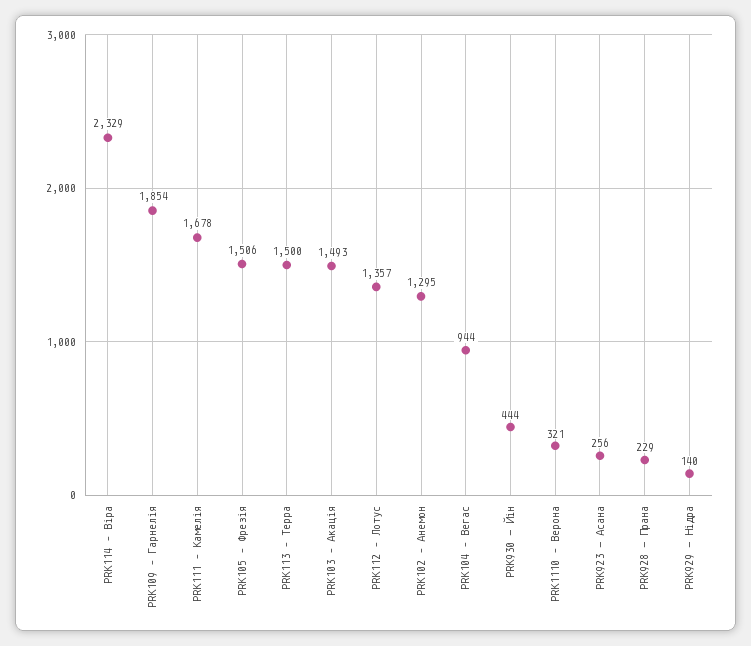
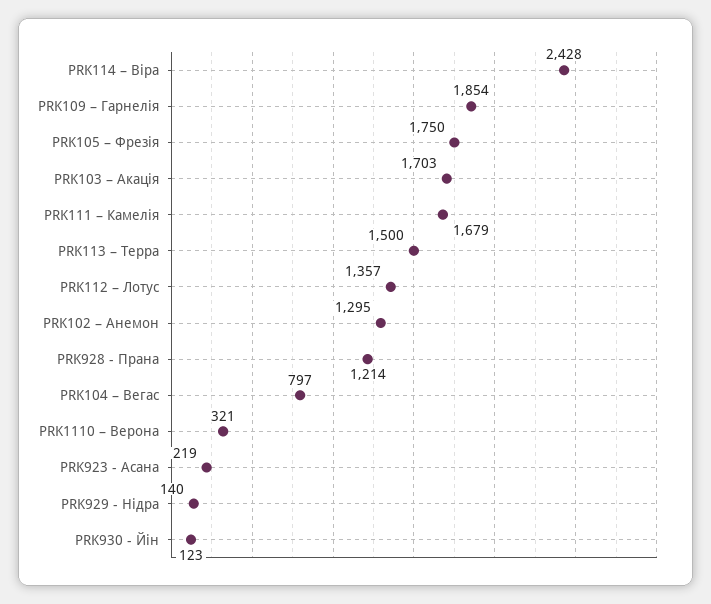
PRK114 – Віра: 2329 -> 2428
PRK111 – Камелія: 1678 -> 1679
PRK105 – Фрезія: 1506 -> 1750
PRK103 – Акація: 1493 -> 1703
PRK104 – Вегас: 944 -> 797
PRK930 - Йін: 444 -> 123
PRK923 - Асана: 256 -> 219
PRK928 - Прана: 229 -> 1214

